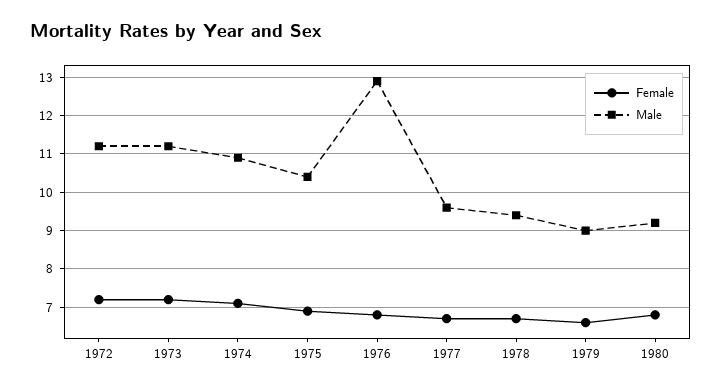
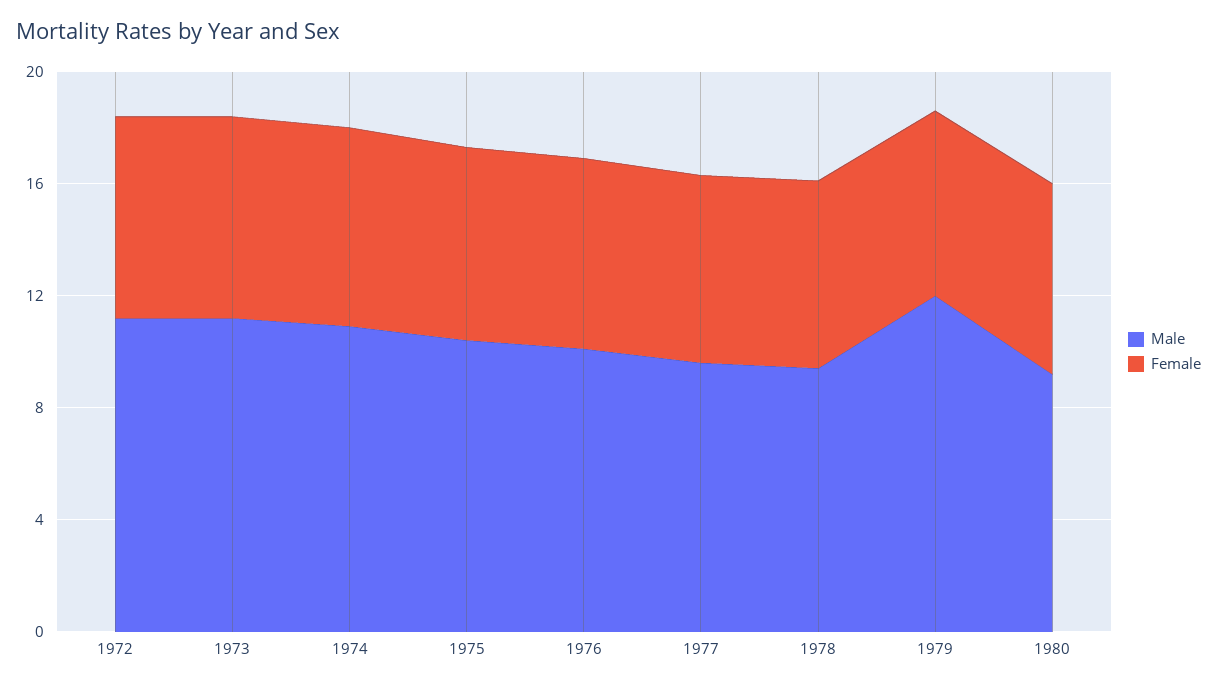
Male, 1976: 13 -> 10
Male, 1979: 9 -> 12

